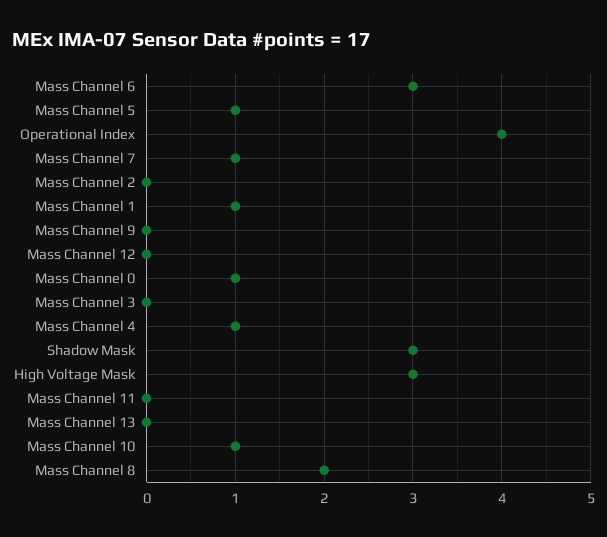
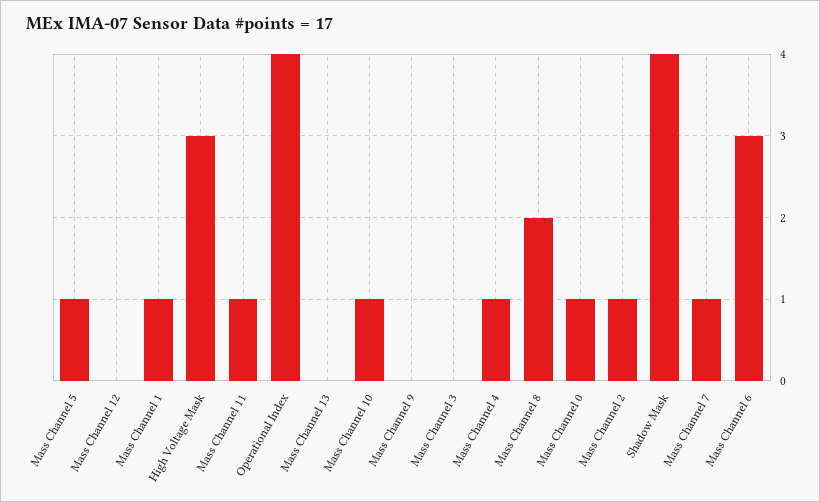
Mass Channel 2: 0 -> 1
Shadow Mask: 3 -> 4
Mass Channel 11: 0 -> 1

